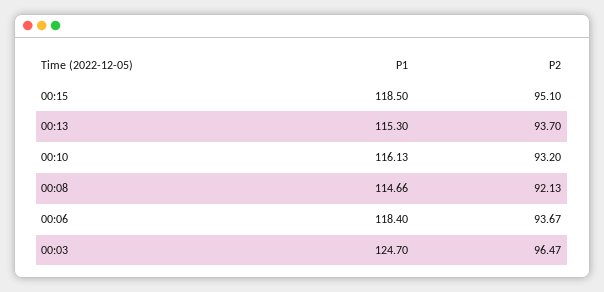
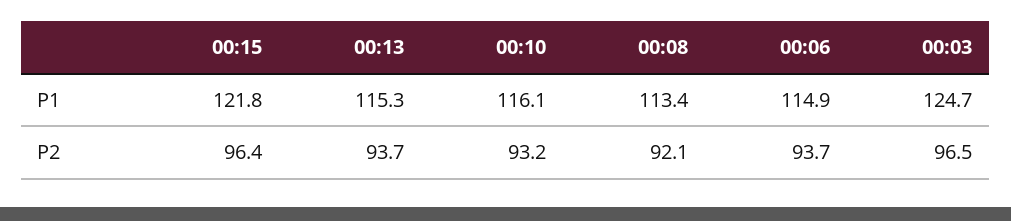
P1, 00:15: 118.5 -> 121.8
P2, 00:15: 95.1 -> 96.4
P1, 00:08: 114.66 -> 113.4
P1, 00:06: 118.4 -> 114.9

